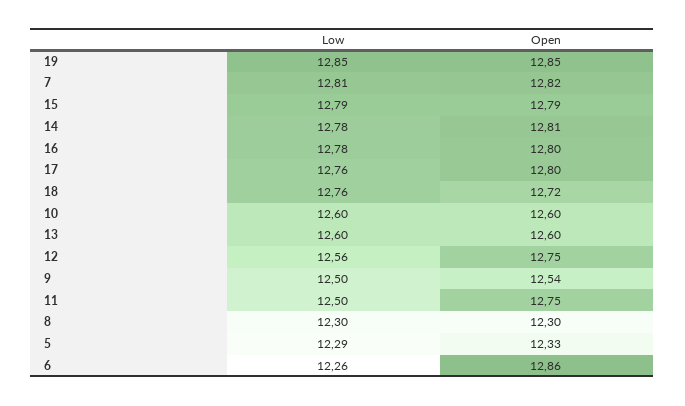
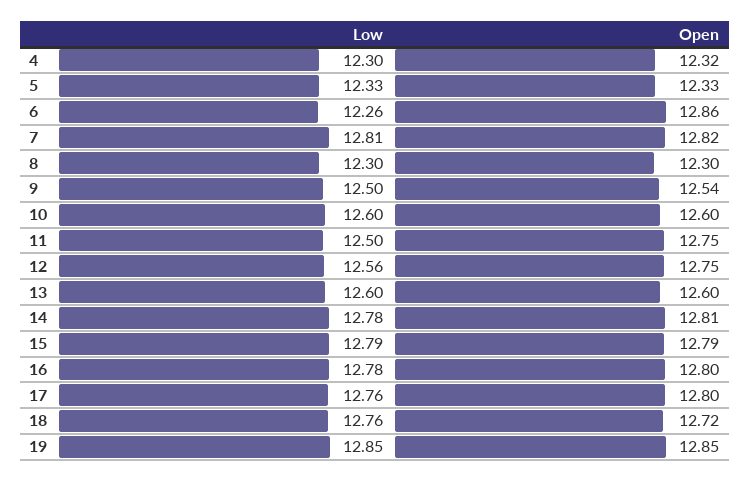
Low, 5: 12.29 -> 12.33
Low, 4: none -> 12.3
Open, 4: none -> 12.32

